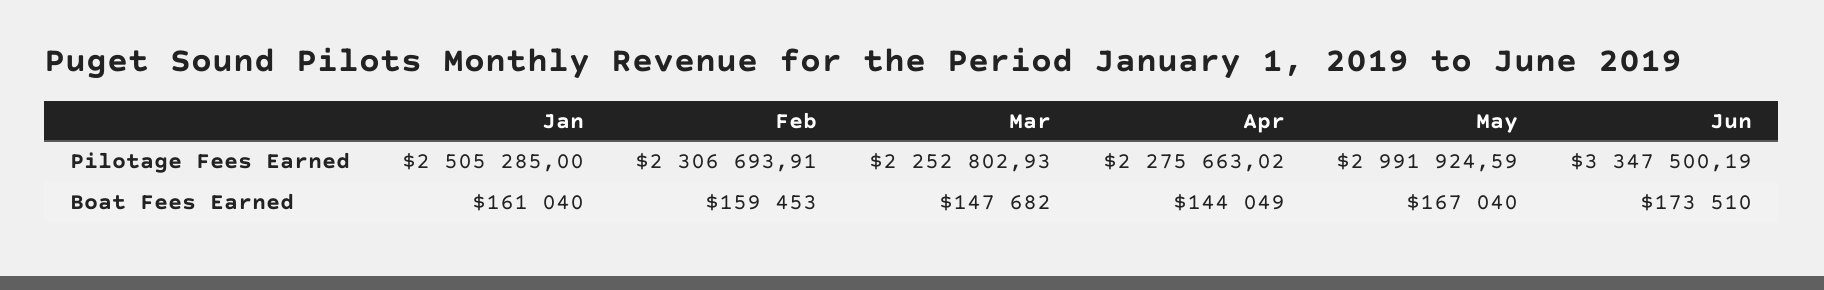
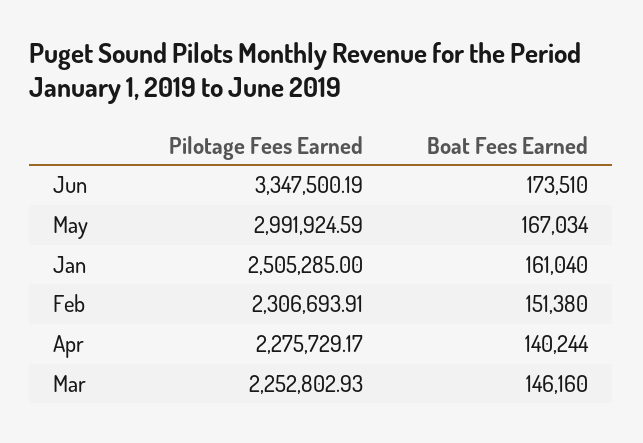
Apr, Pilotage Fees Earned: 2275663.02 -> 2275729.17
Feb, Boat Fees Earned: 159453 -> 151380
Mar, Boat Fees Earned: 147682 -> 146160
Apr, Boat Fees Earned: 144049 -> 140244
May, Boat Fees Earned: 167040 -> 167034

